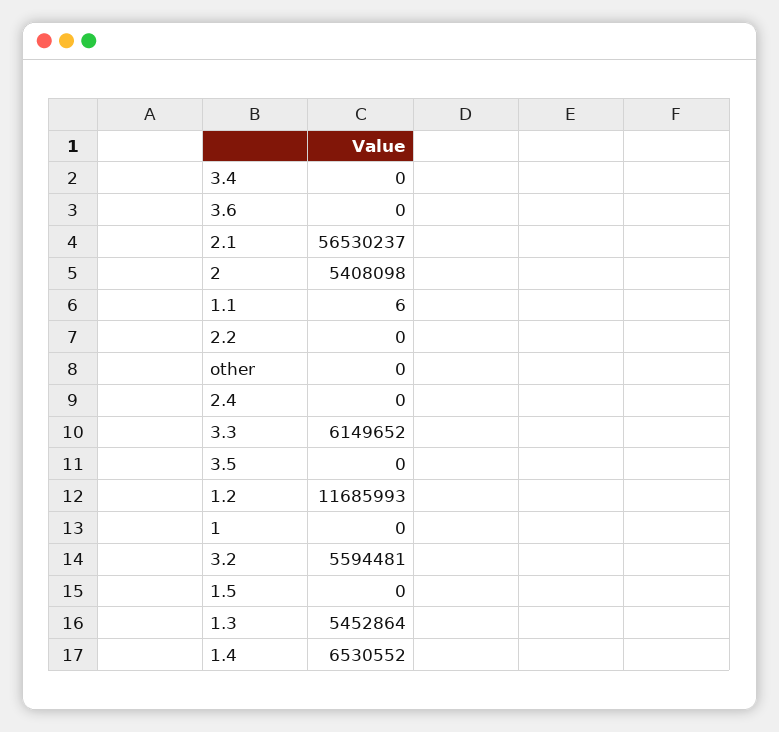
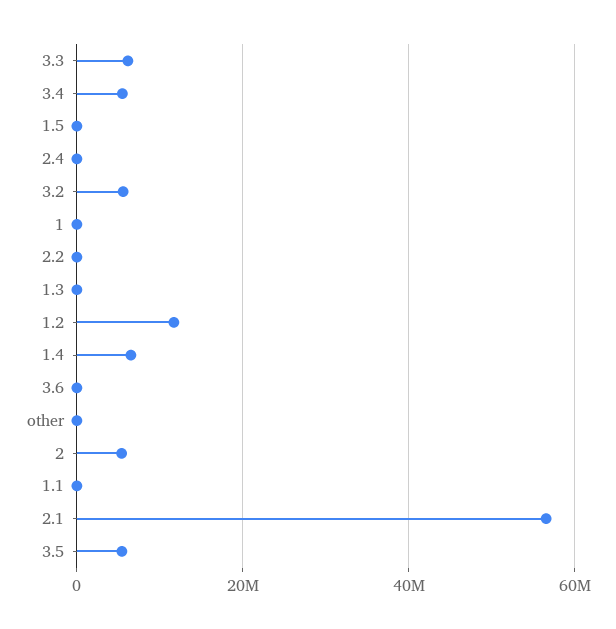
3.4: 0 -> 6000000
3.5: 0 -> 6000000
1.3: 5452864 -> 0

